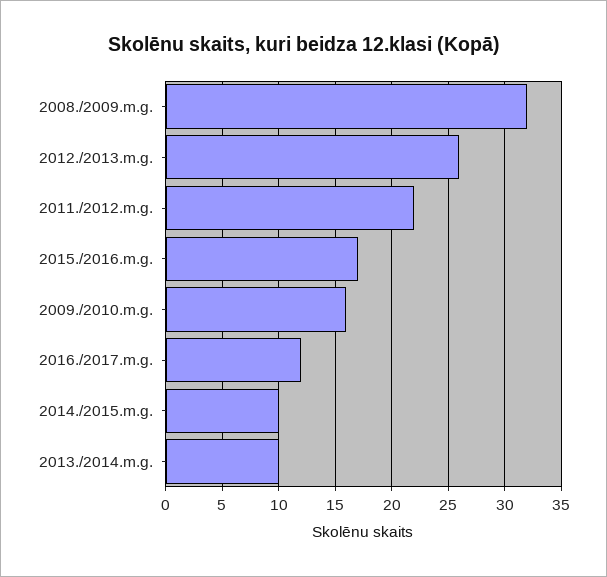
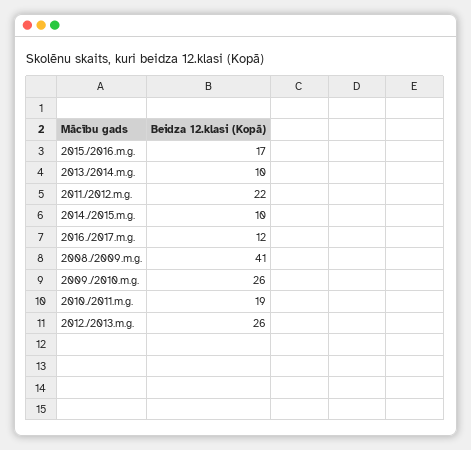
2008./2009.m.g.: 32 -> 41
2009./2010.m.g.: 16 -> 26
2010./2011.m.g.: none -> 19

